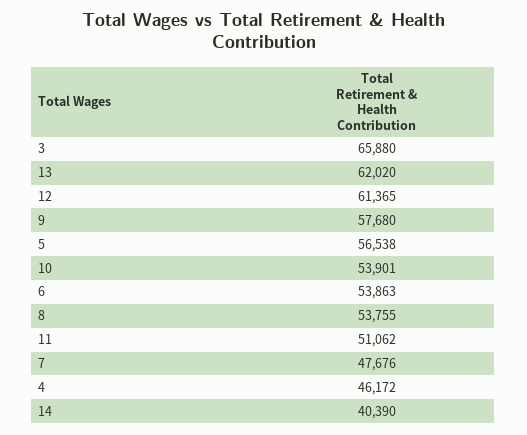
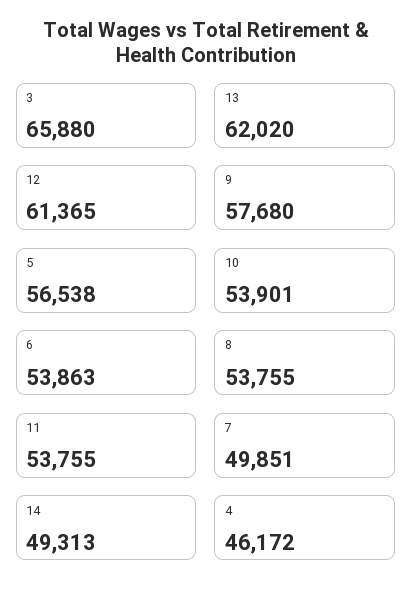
11: 51062 -> 53755
7: 47676 -> 49851
14: 40390 -> 49313

